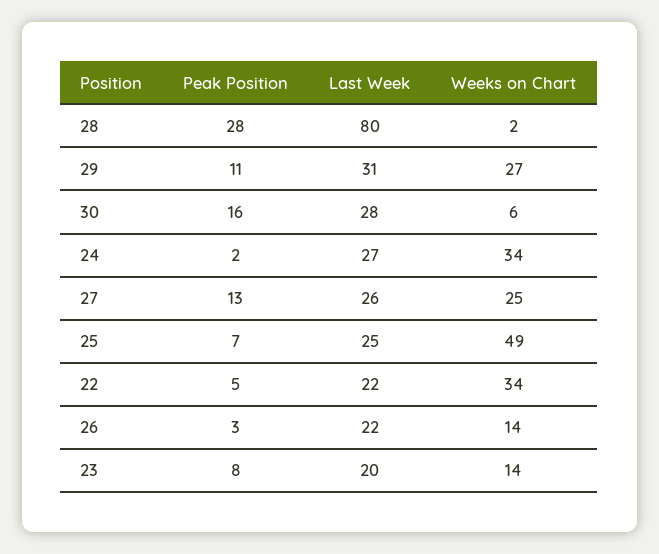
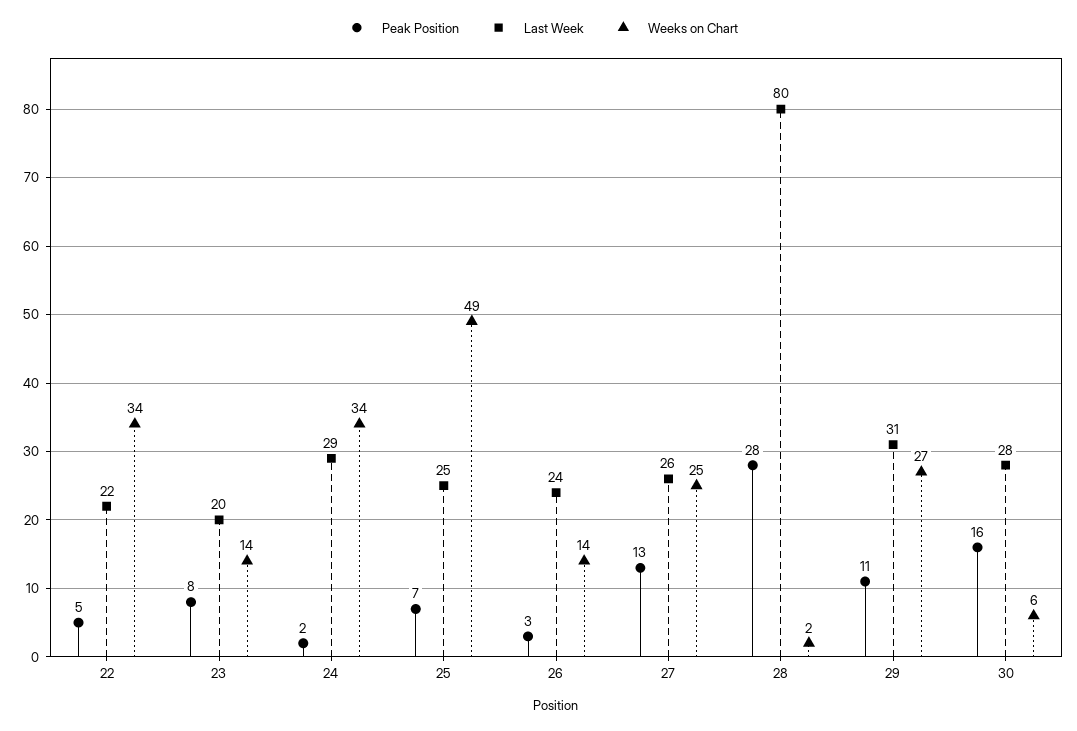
Last Week, 24: 27 -> 29
Last Week, 26: 22 -> 24

